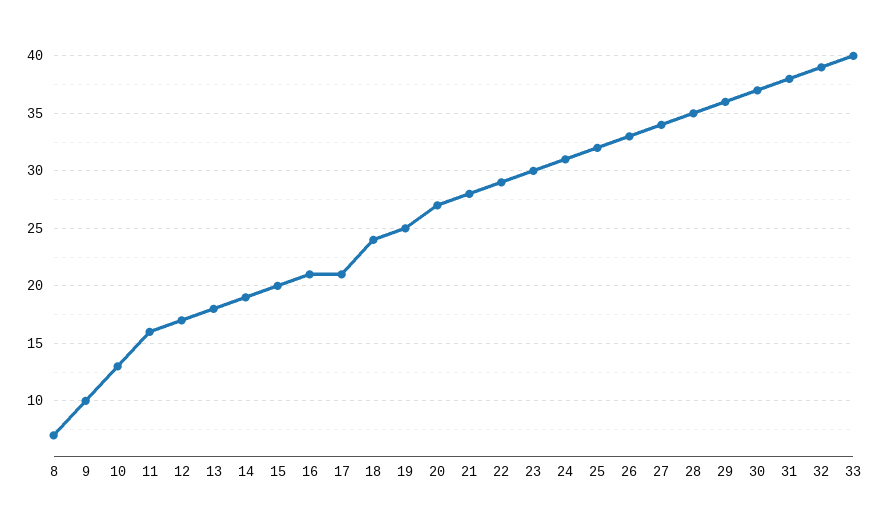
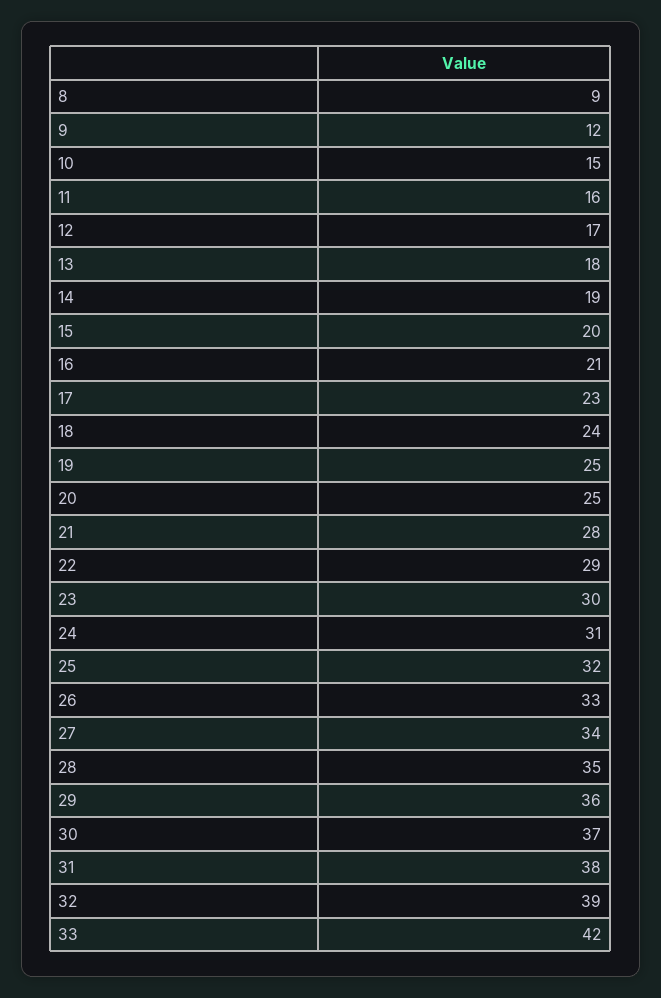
8: 7 -> 9
9: 10 -> 12
10: 13 -> 15
17: 21 -> 23
20: 27 -> 25
33: 40 -> 42

